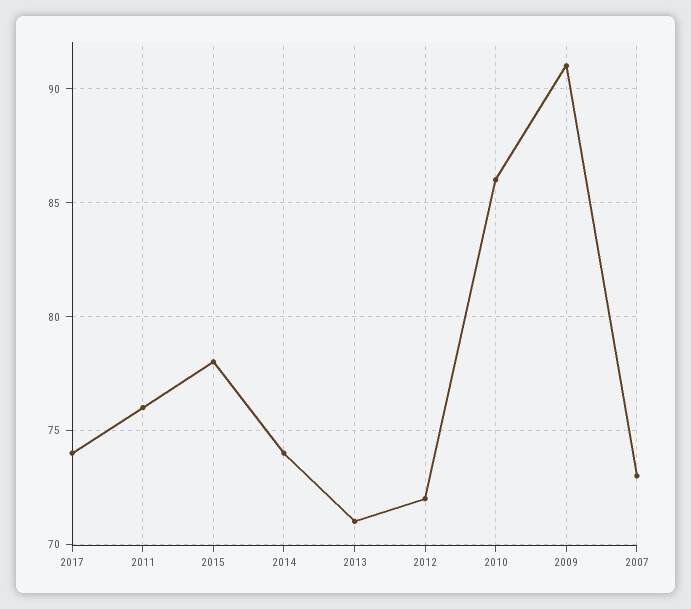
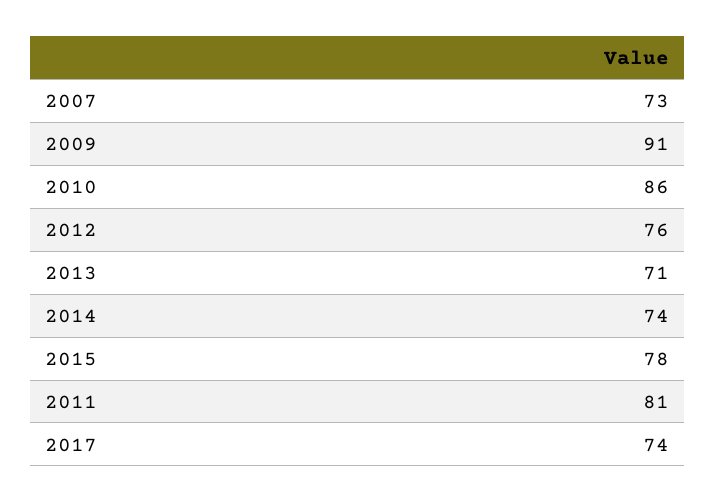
2011: 76 -> 81
2012: 72 -> 76

